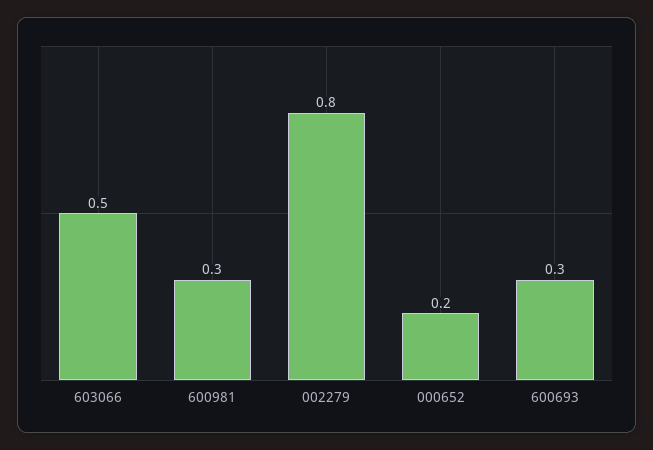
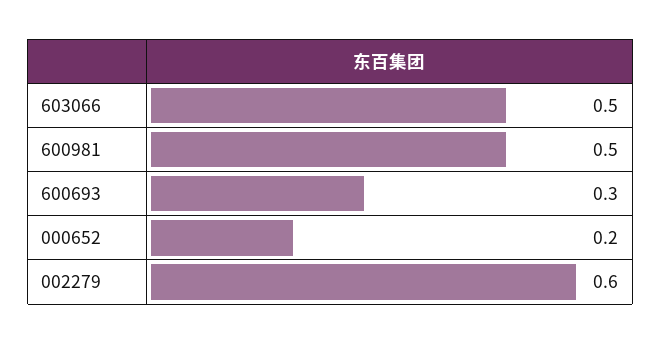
600981: 0.3 -> 0.5
002279: 0.8 -> 0.6

